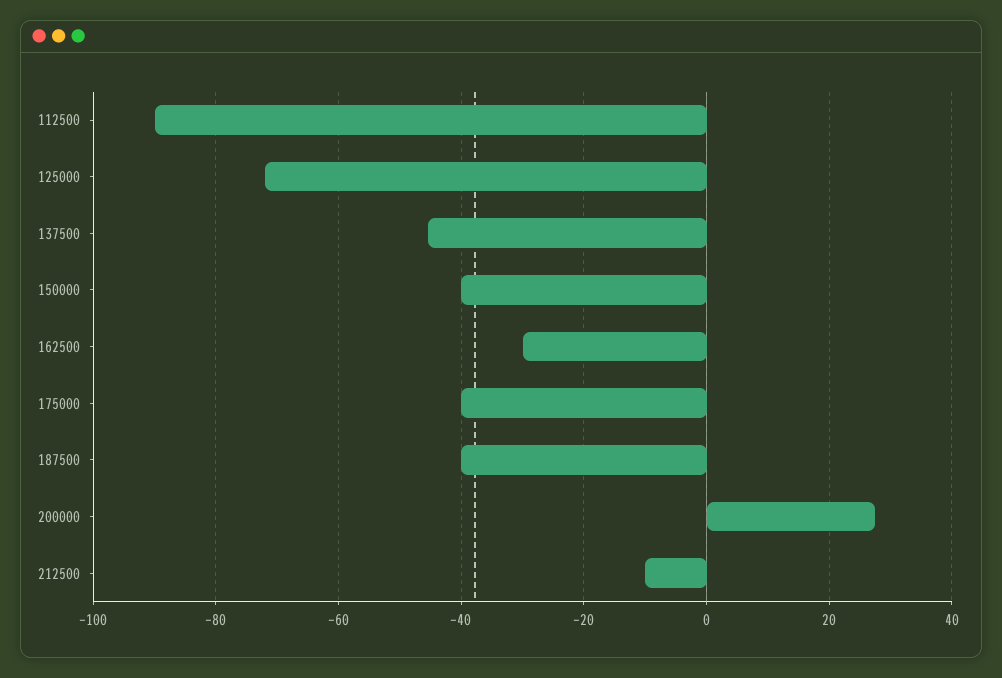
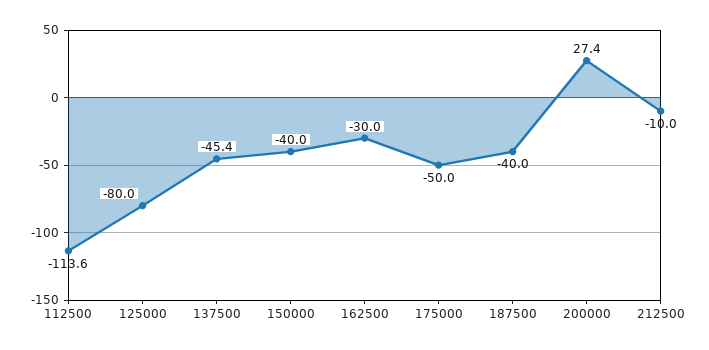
112500: -90 -> -113.6
125000: -72 -> -80
175000: -40 -> -50

